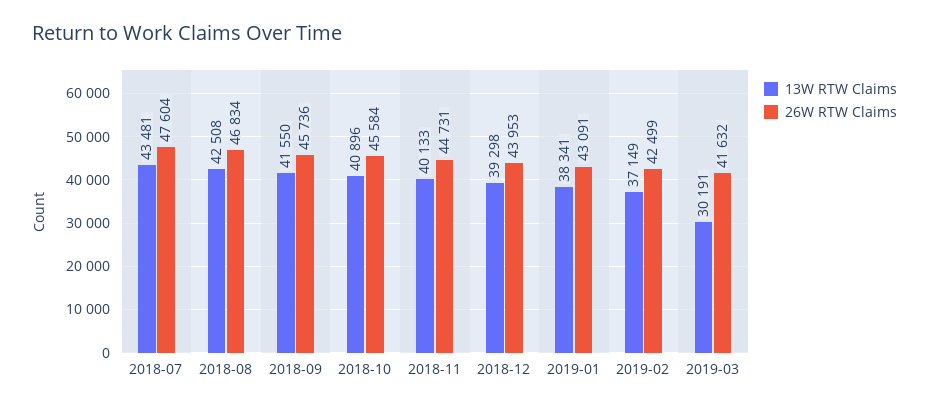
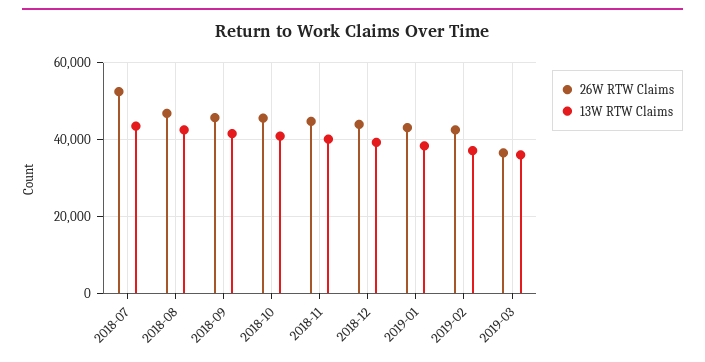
26W RTW Claims, 2018-07: 47604 -> 52000
13W RTW Claims, 2019-03: 30191 -> 36000
26W RTW Claims, 2019-03: 41632 -> 36000

